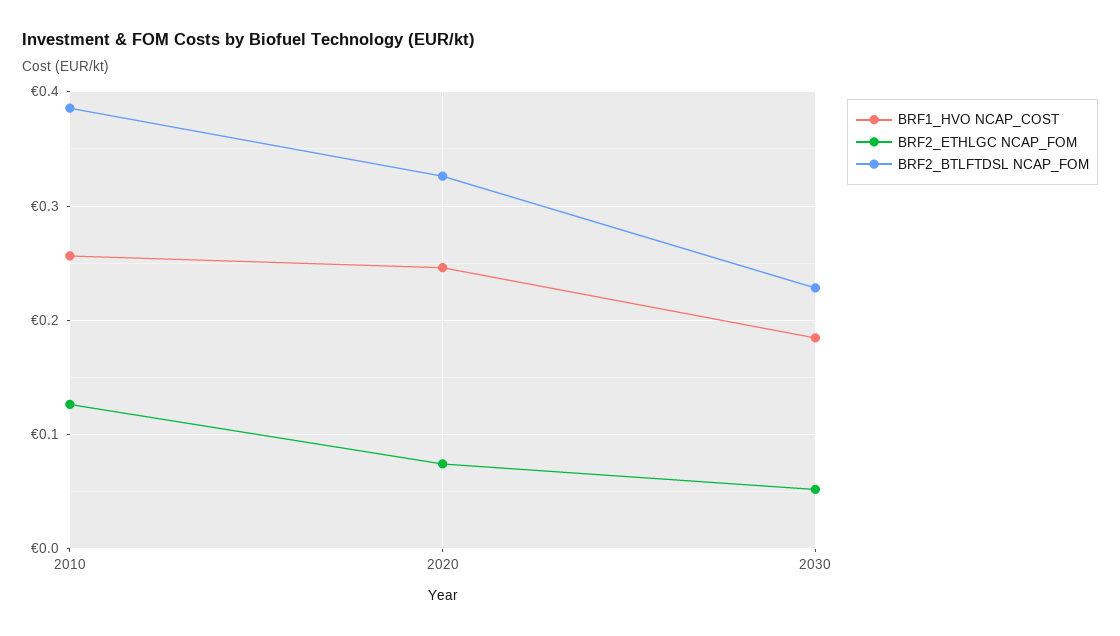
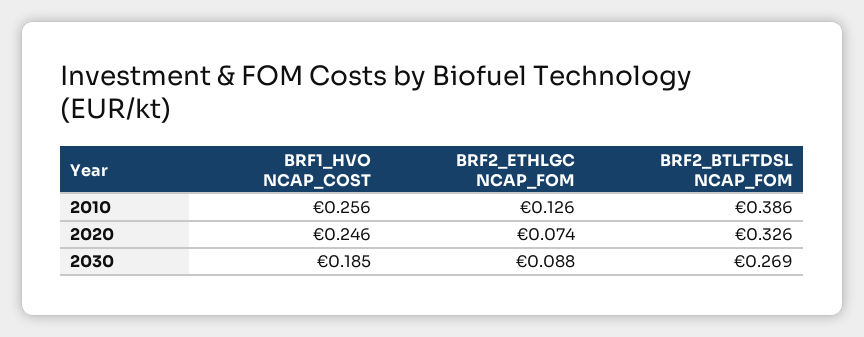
BRF2_ETHLGC NCAP_FOM, 2030: 0.05 -> 0.088
BRF2_BTLFTDSL NCAP_FOM, 2030: 0.23 -> 0.269

